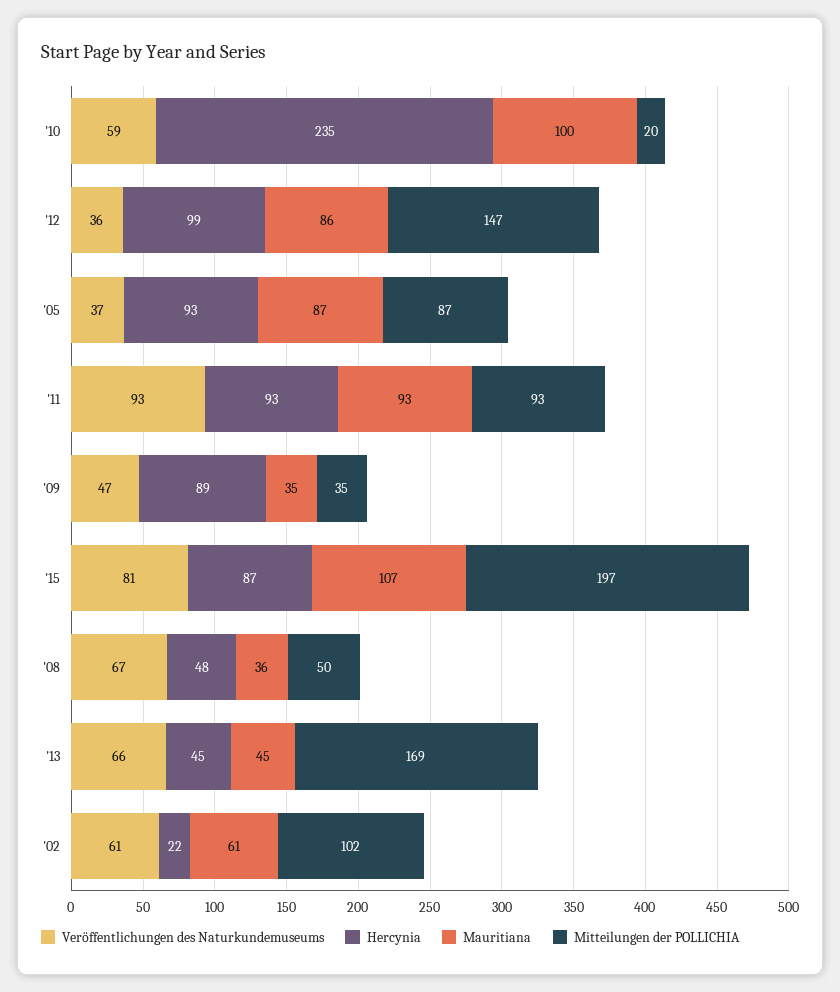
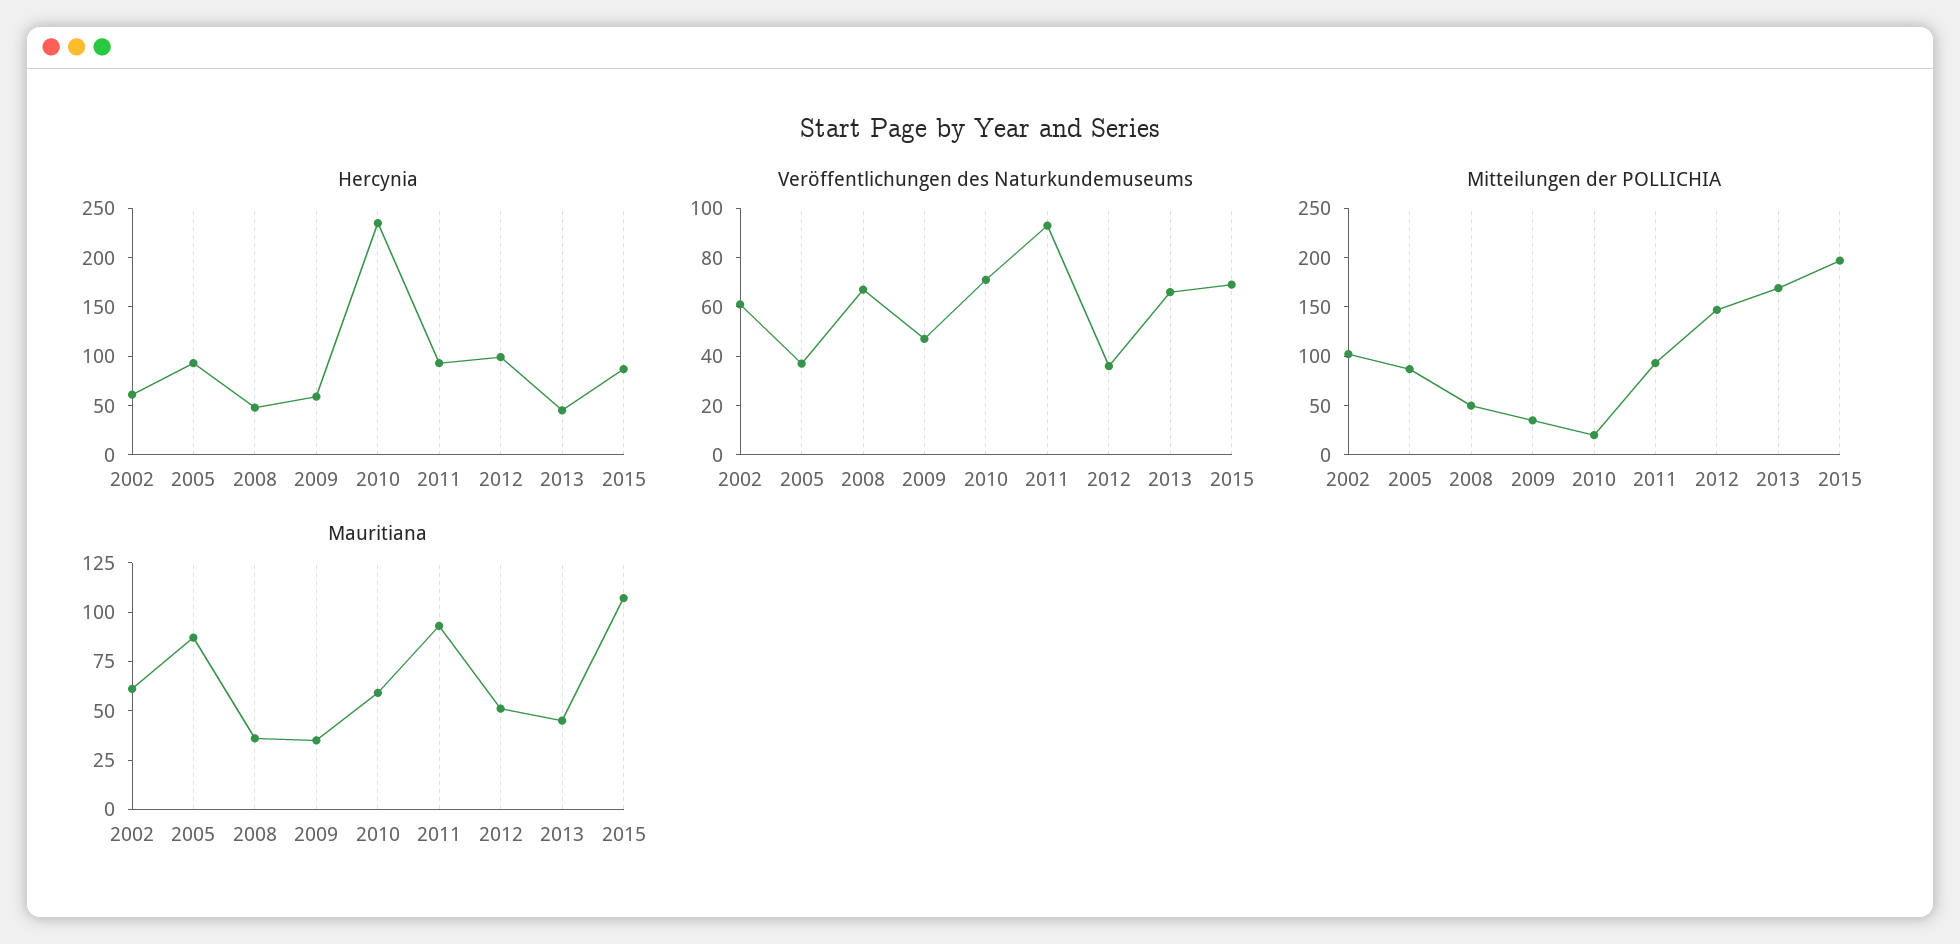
Veröffentlichungen des Naturkundemuseums, '10: 59 -> 70
Mauritiana, '10: 100 -> 60
Mauritiana, '12: 86 -> 50
Hercynia, '09: 89 -> 60
Veröffentlichungen des Naturkundemuseums, '15: 81 -> 70
Hercynia, '02: 22 -> 60

